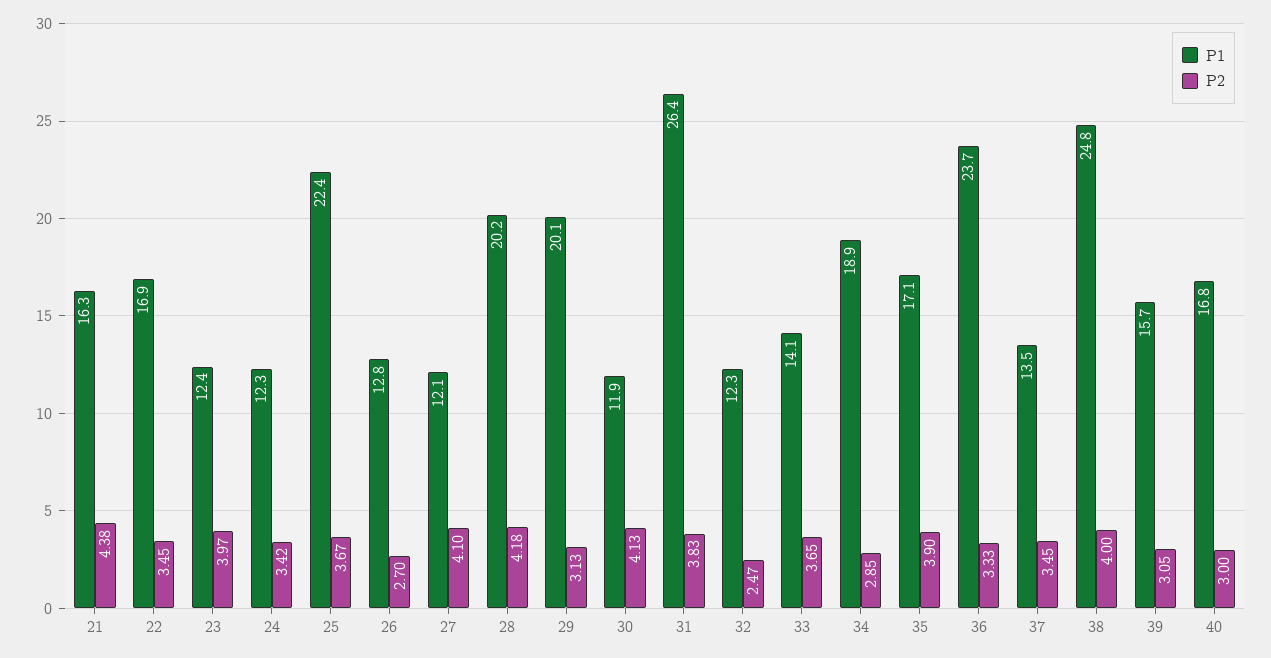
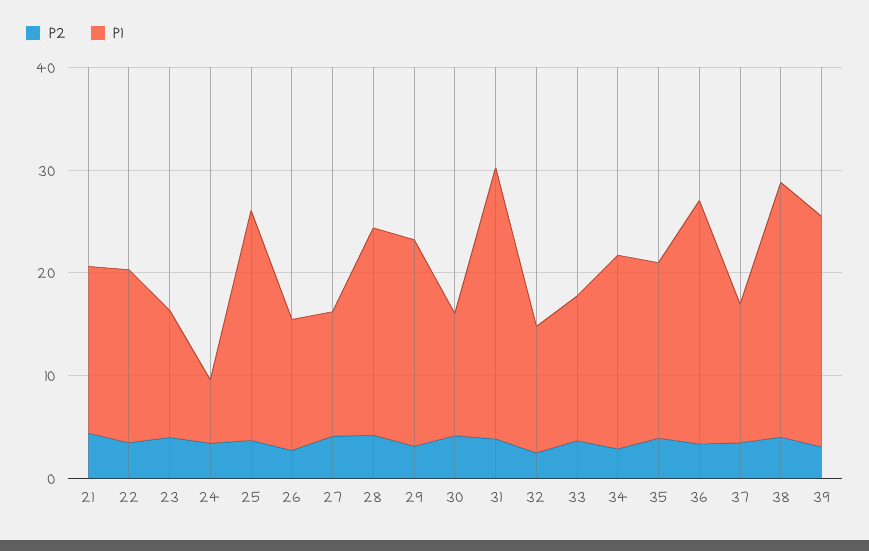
P1, 24: 12.3 -> 6
P1, 39: 15.7 -> 22
P1, 40: 16.8 -> none
P2, 40: 3 -> none

